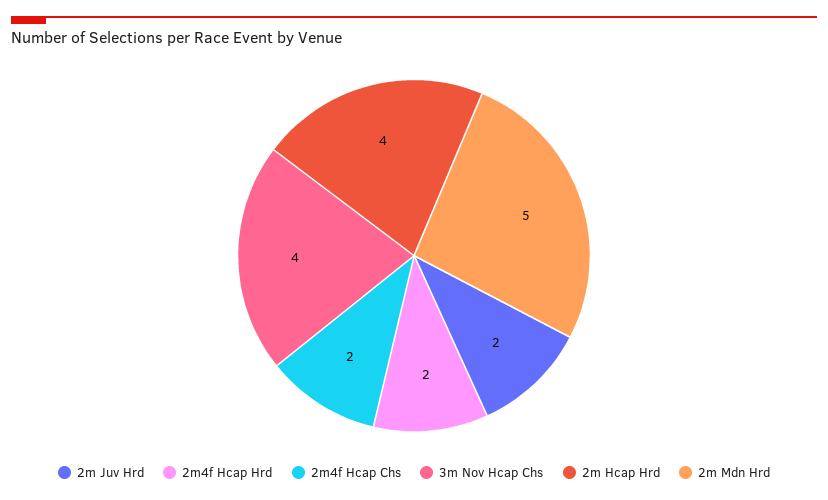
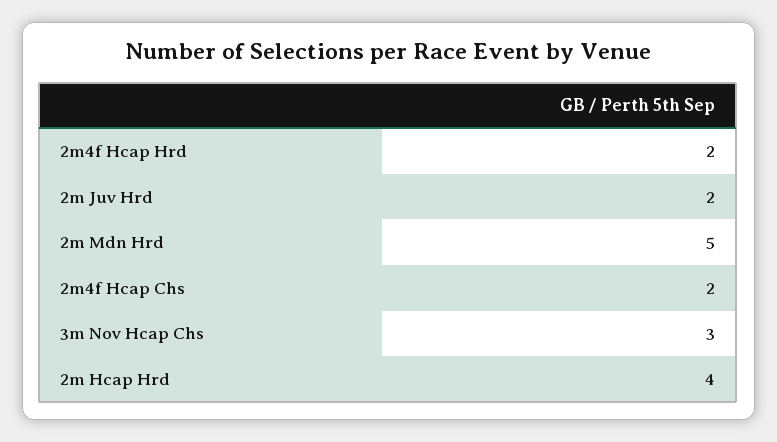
3m Nov Hcap Chs: 4 -> 3

